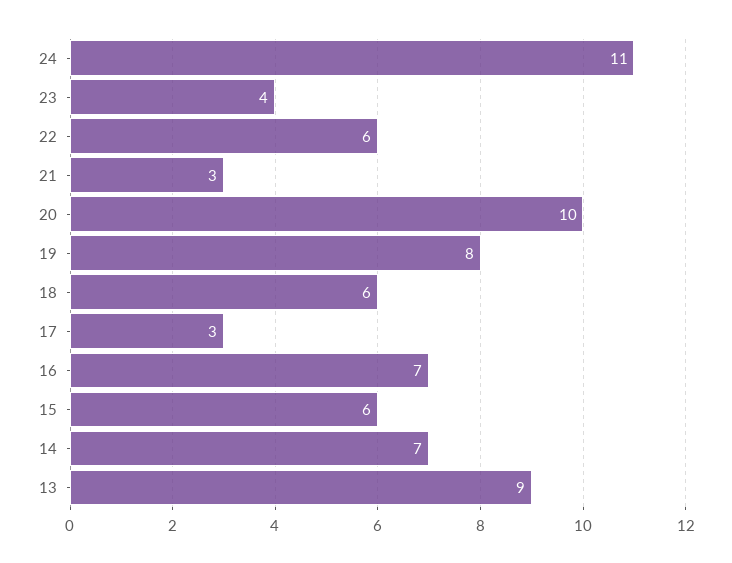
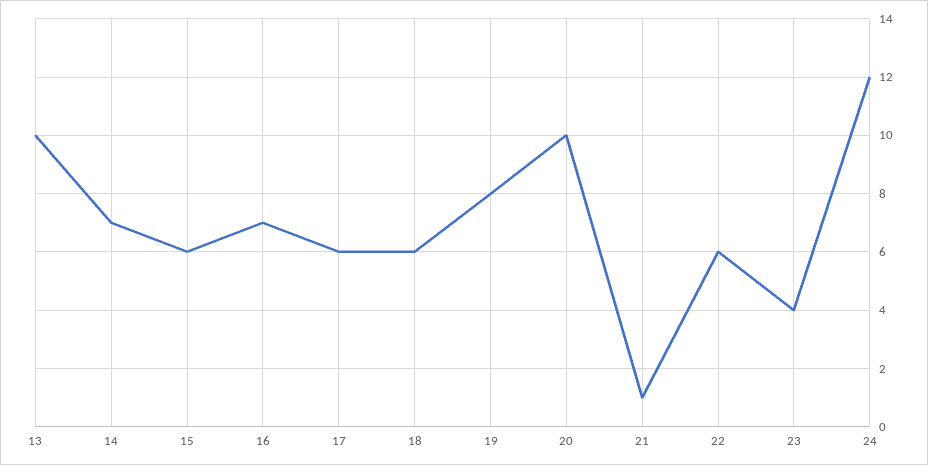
24: 11 -> 12
21: 3 -> 1
17: 3 -> 6
13: 9 -> 10

